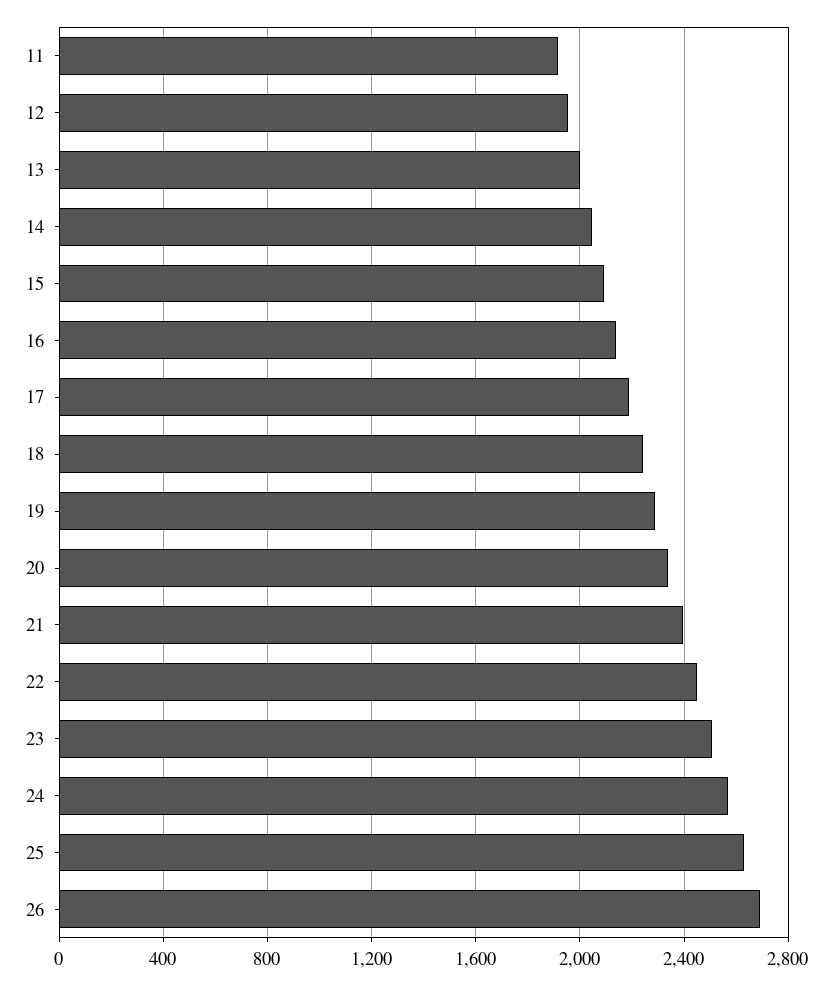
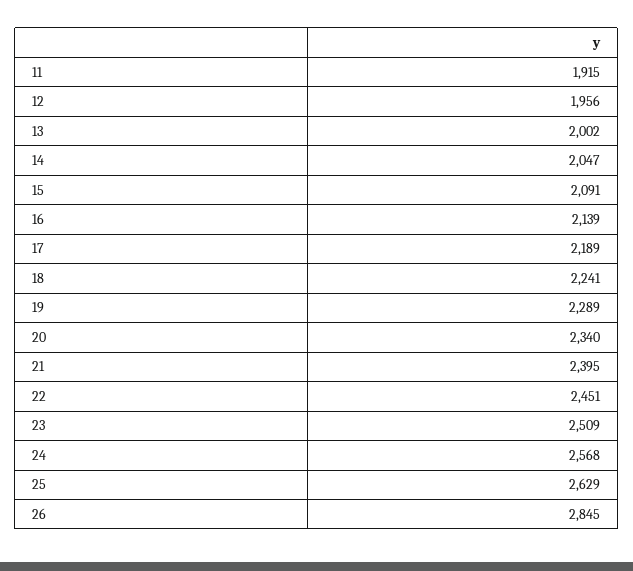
26: 2700 -> 2845

